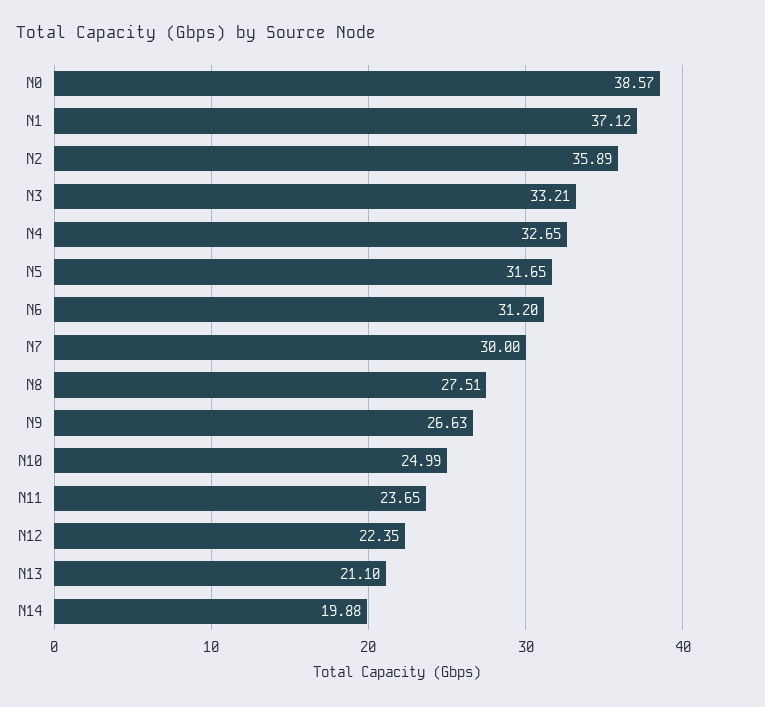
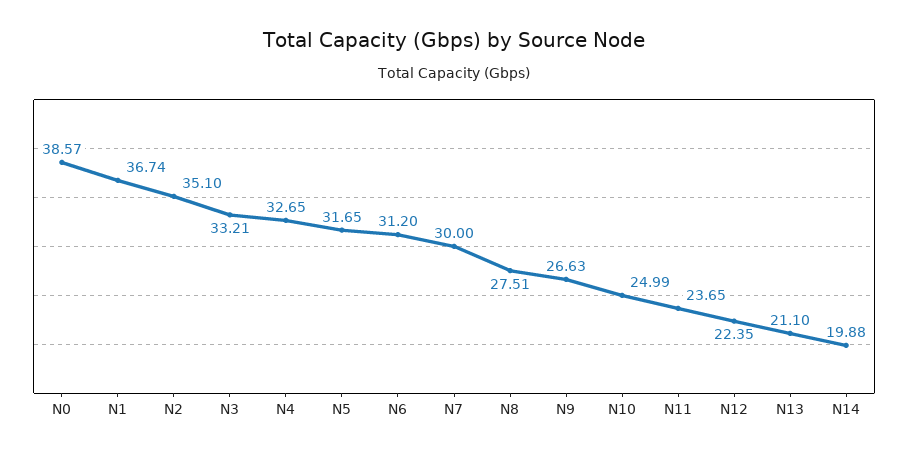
N1: 37.12 -> 36.74
N2: 35.89 -> 35.1

